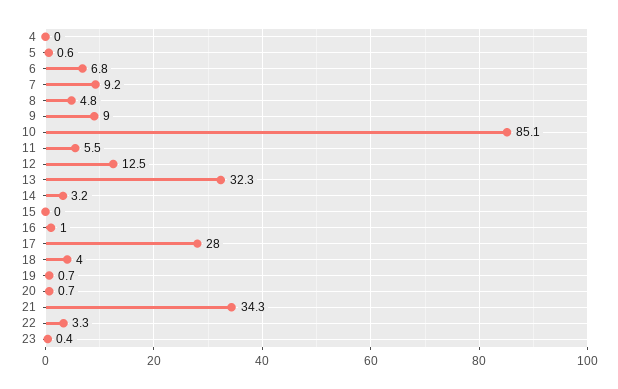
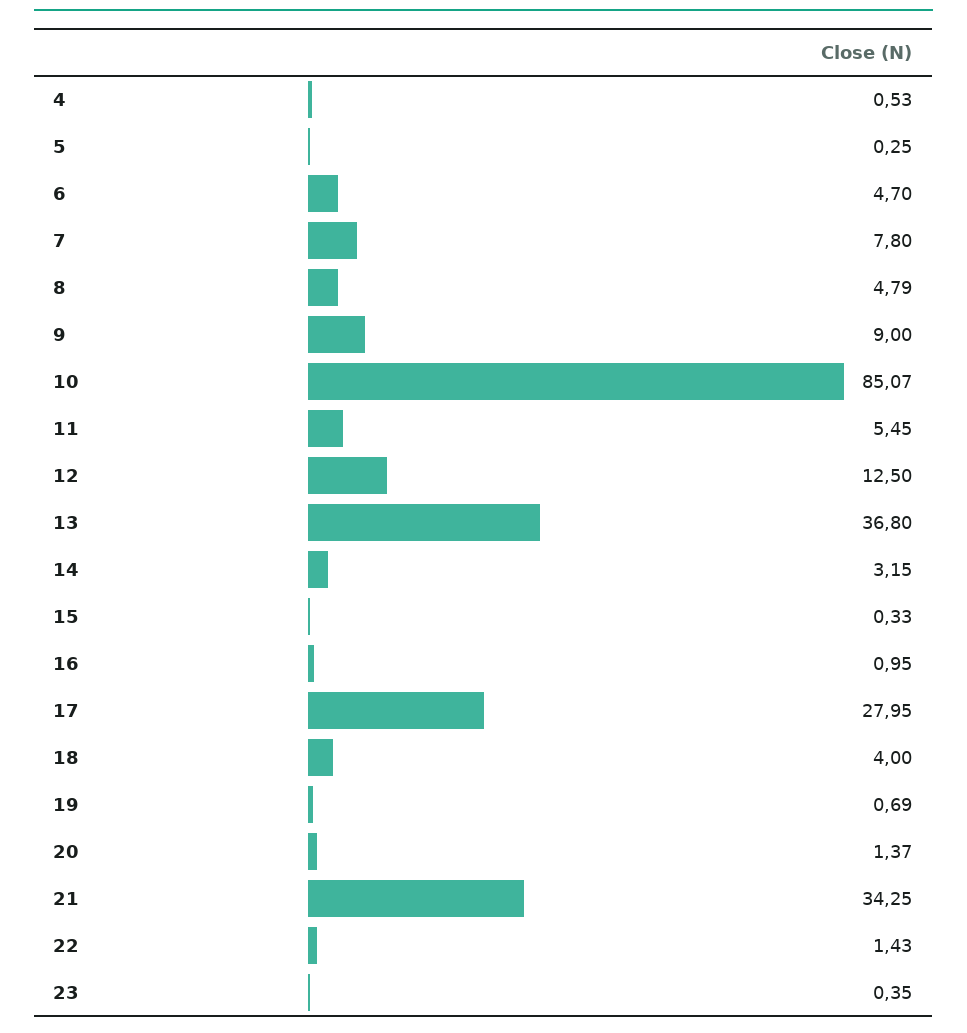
4: 0 -> 0.53
5: 0.6 -> 0.25
6: 6.8 -> 4.7
7: 9.2 -> 7.8
13: 32.3 -> 36.8
15: 0 -> 0.33
20: 0.7 -> 1.37
22: 3.3 -> 1.43

